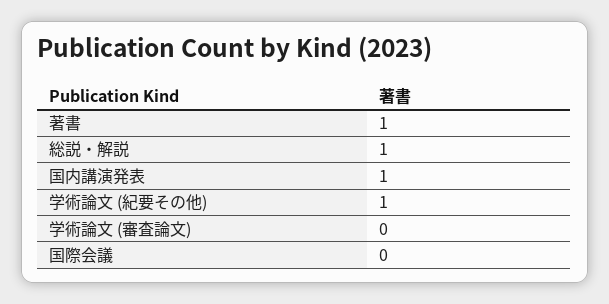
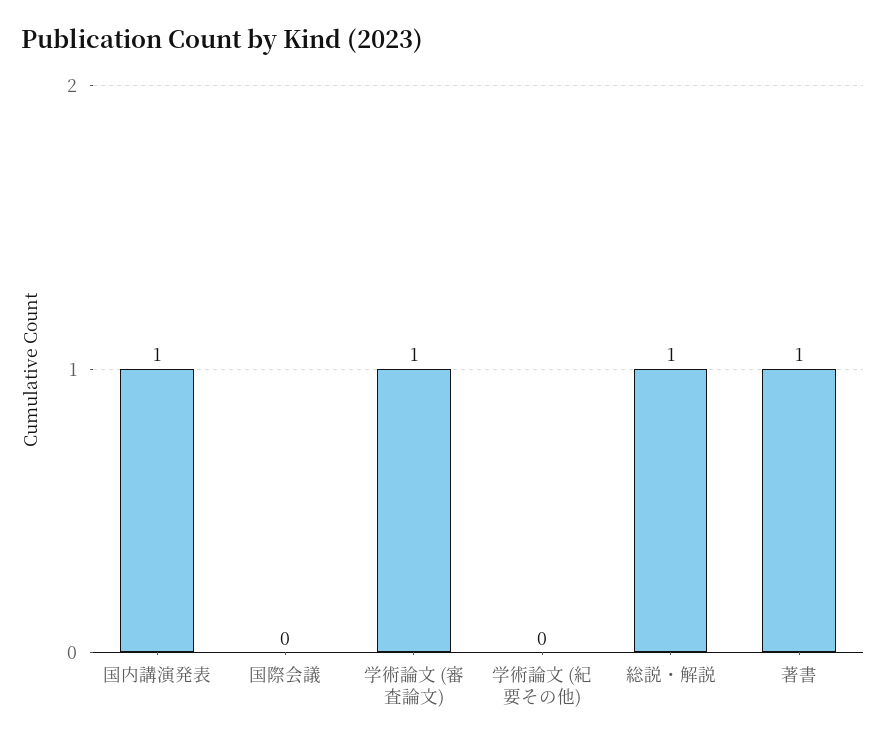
学術論文 (紀要その他): 1 -> 0
学術論文 (審査論文): 0 -> 1

